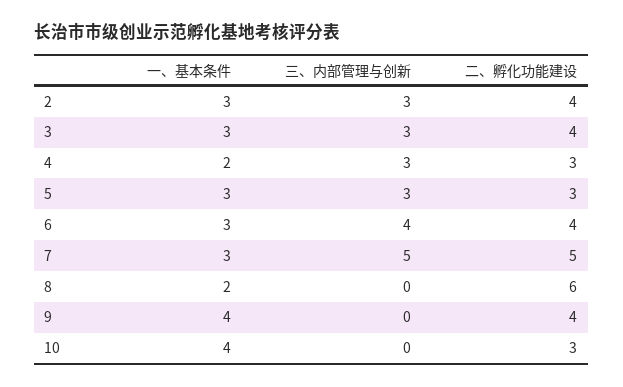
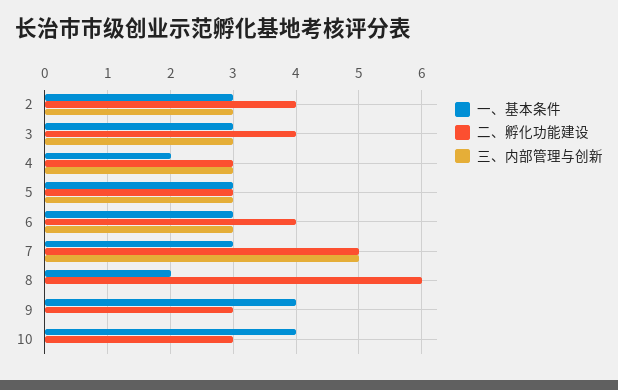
三、内部管理与创新, 6: 4 -> 3
二、孵化功能建设, 9: 4 -> 3

